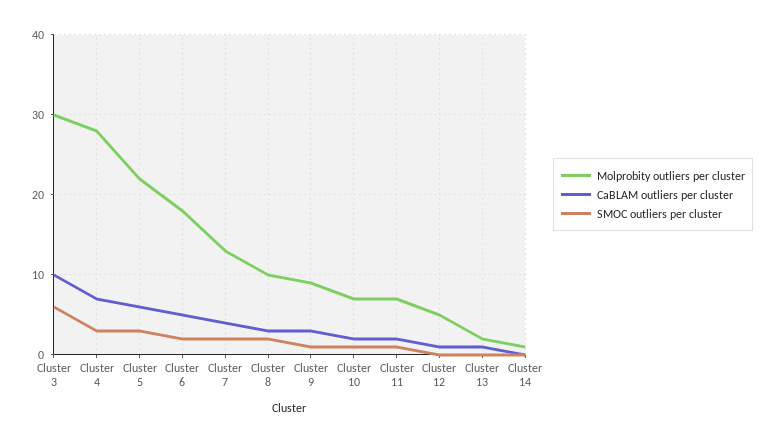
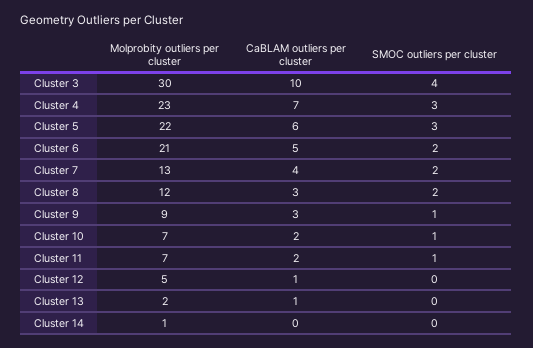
SMOC outliers per cluster, Cluster 3: 6 -> 4
Molprobity outliers per cluster, Cluster 4: 28 -> 23
Molprobity outliers per cluster, Cluster 6: 18 -> 21
Molprobity outliers per cluster, Cluster 8: 10 -> 12

